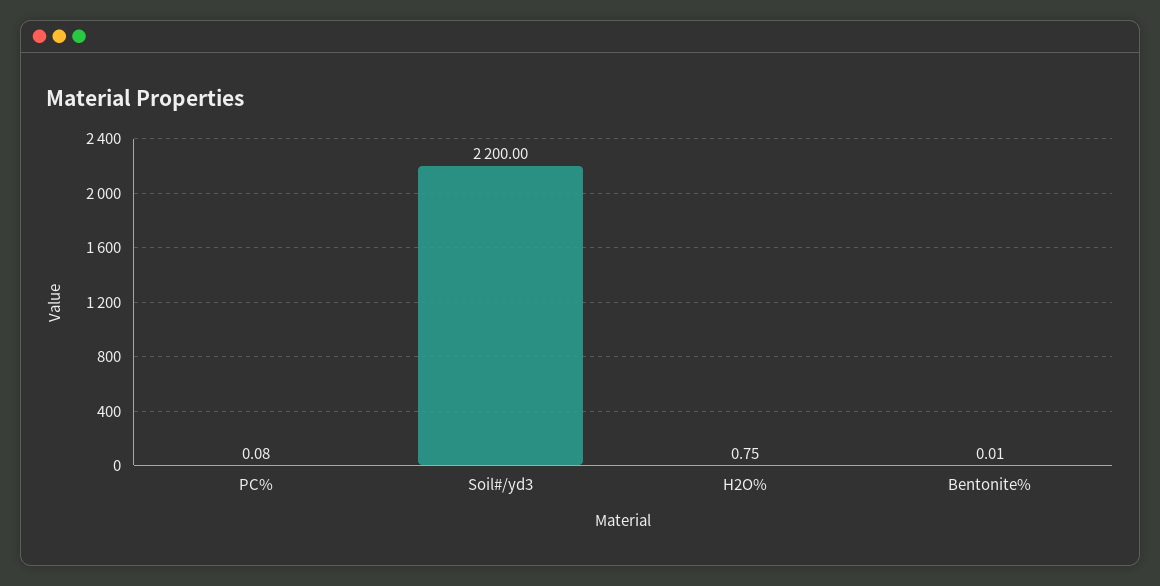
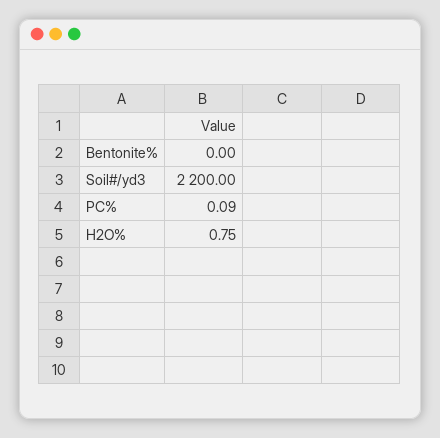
PC%: 0.08 -> 0.09
Bentonite%: 0.01 -> 0

